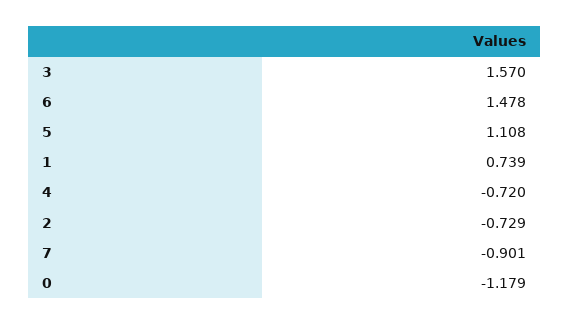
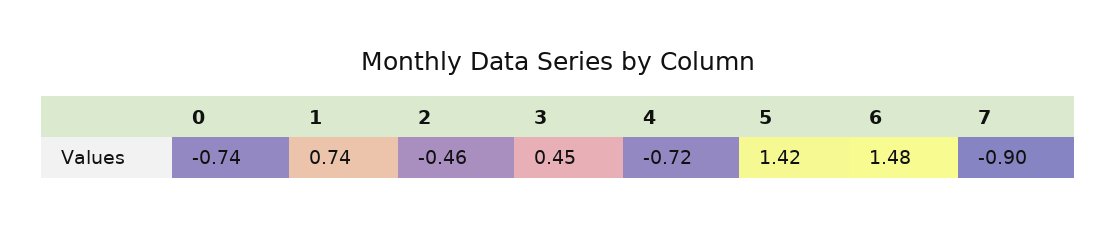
3: 1.57 -> 0.45
5: 1.108 -> 1.42
2: -0.729 -> -0.46
0: -1.179 -> -0.74

